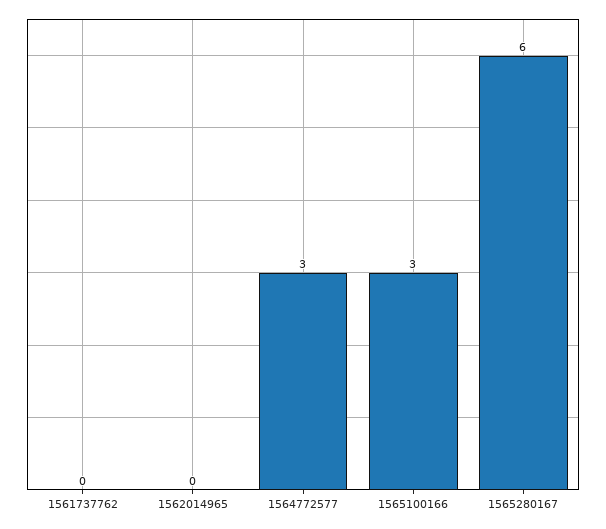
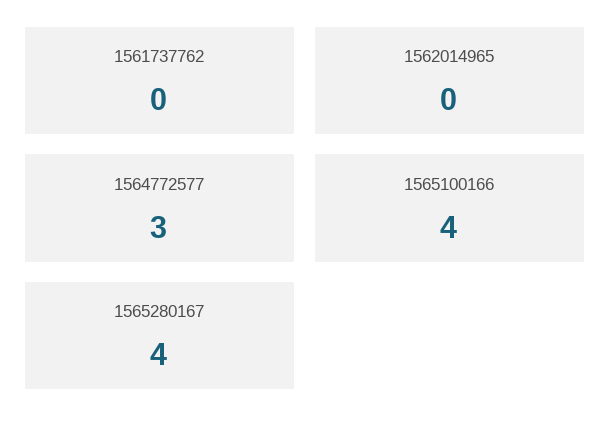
1565100166: 3 -> 4
1565280167: 6 -> 4

